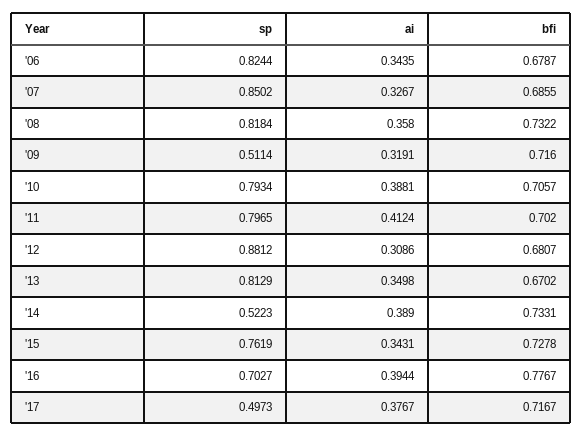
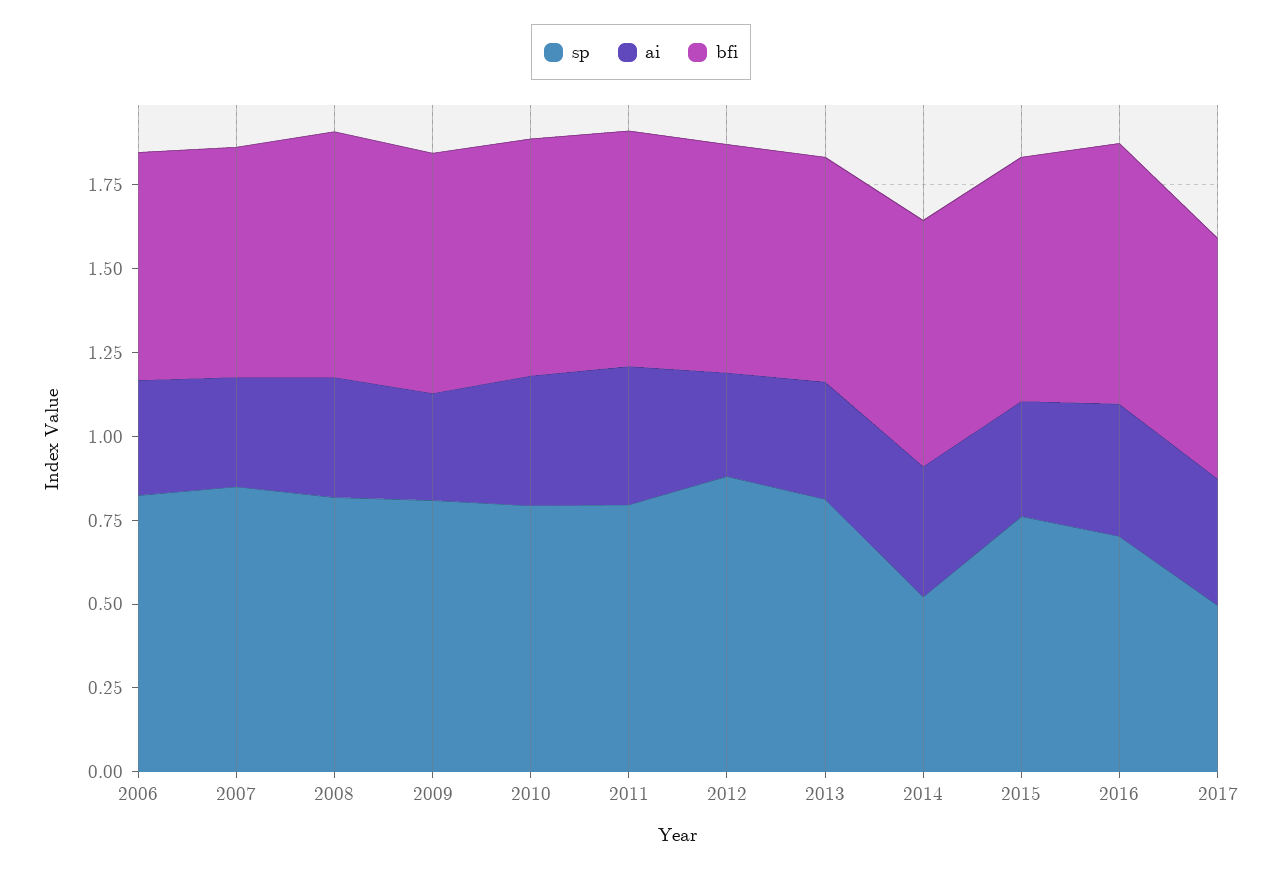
sp, '09: 0.5114 -> 0.8

